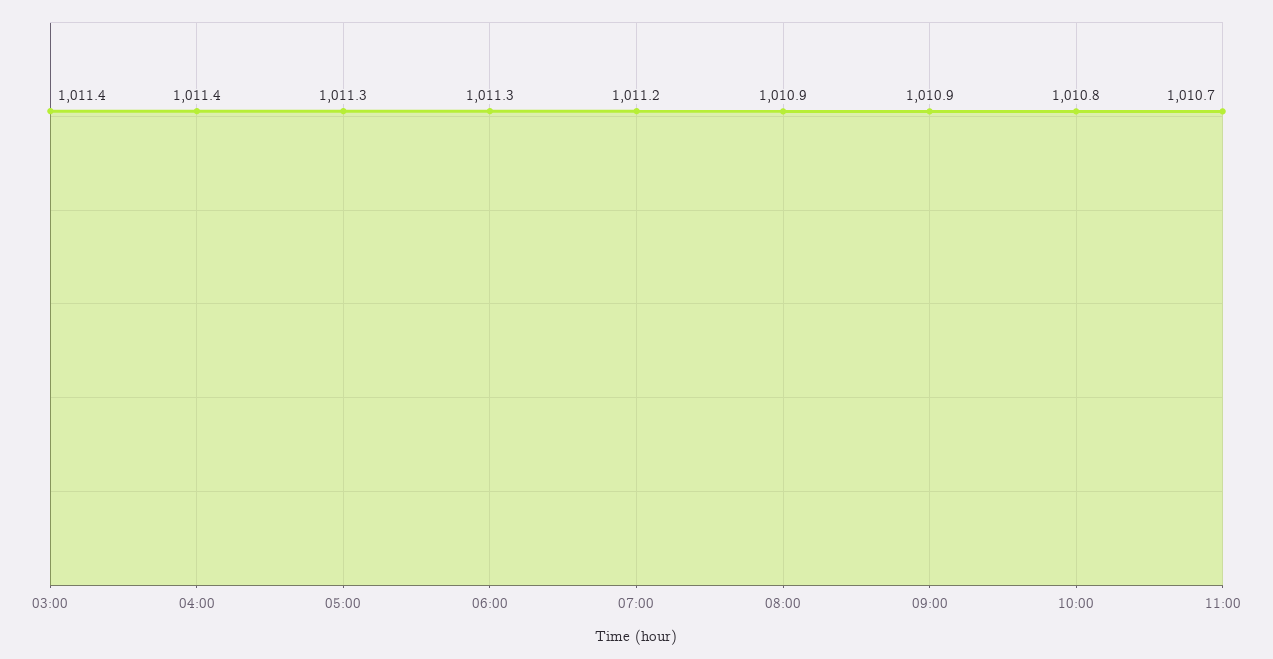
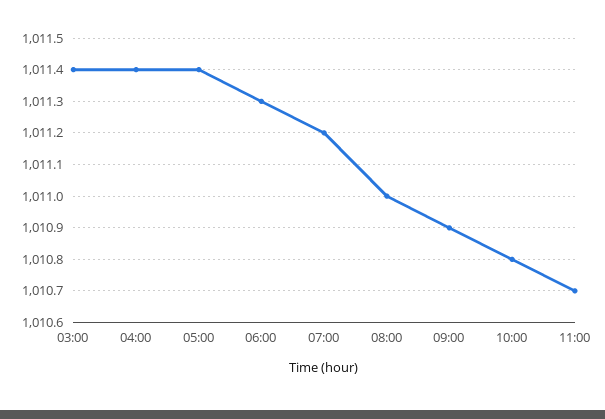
05:00: 1011.3 -> 1011.4
08:00: 1010.9 -> 1011

